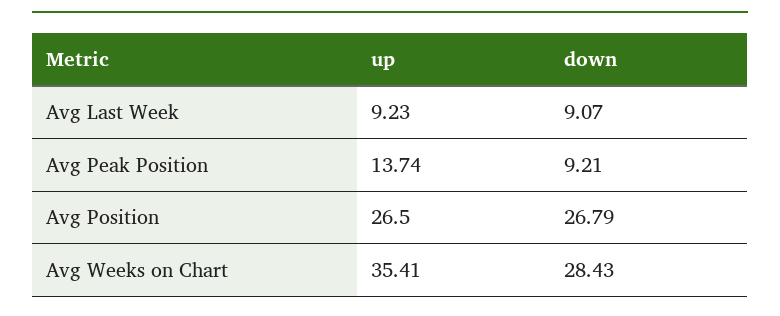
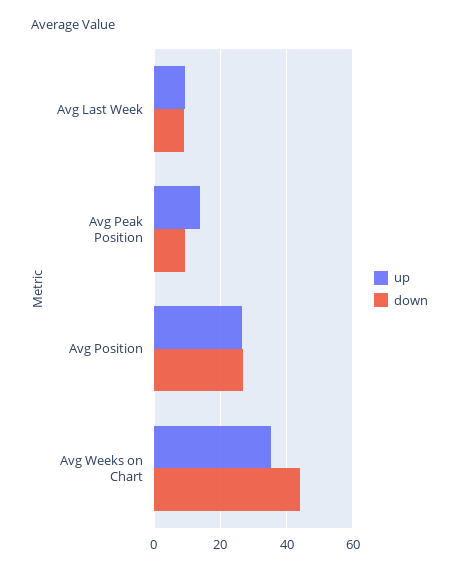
down, Avg Weeks on Chart: 28.43 -> 44

